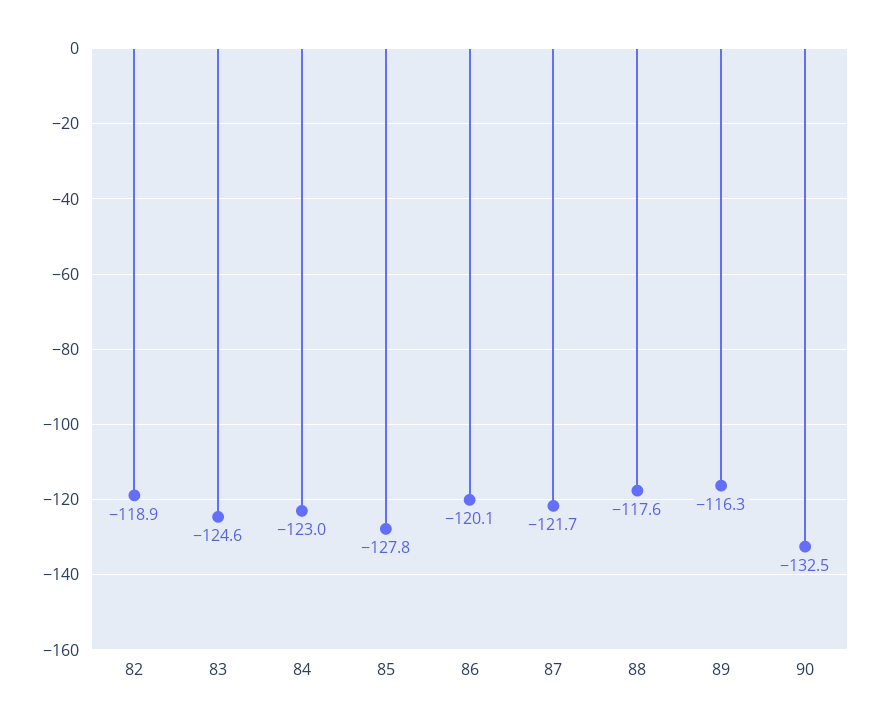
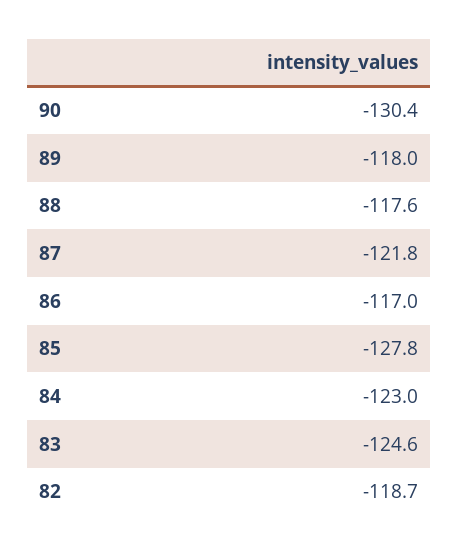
82: -118.9 -> -118.7
86: -120.1 -> -117
87: -121.7 -> -121.8
89: -116.3 -> -118
90: -132.5 -> -130.4

